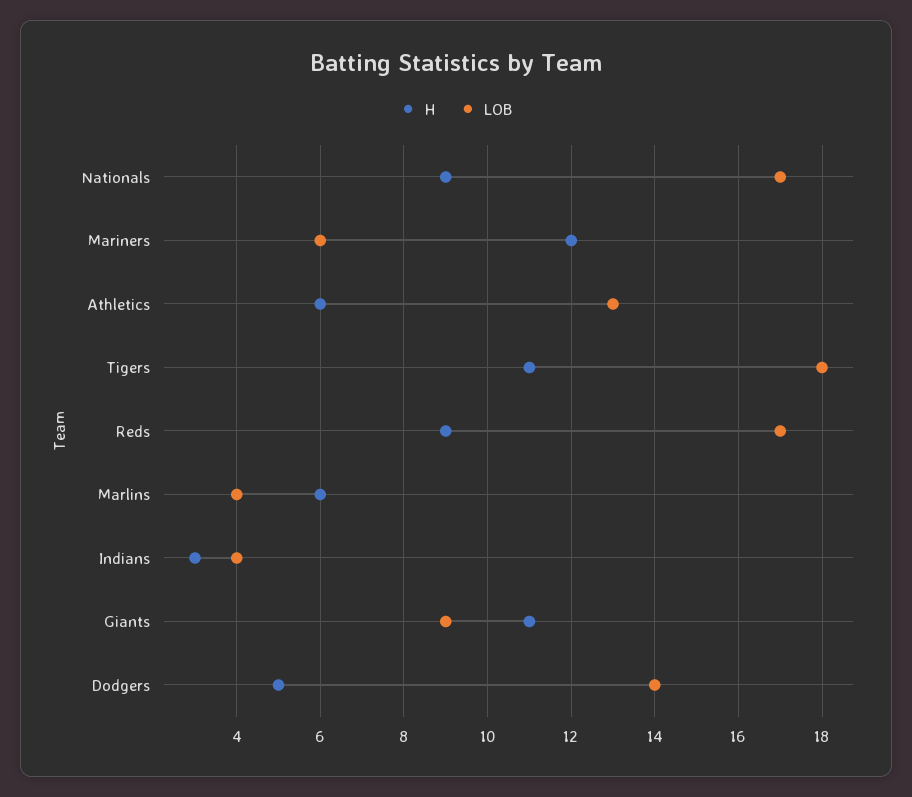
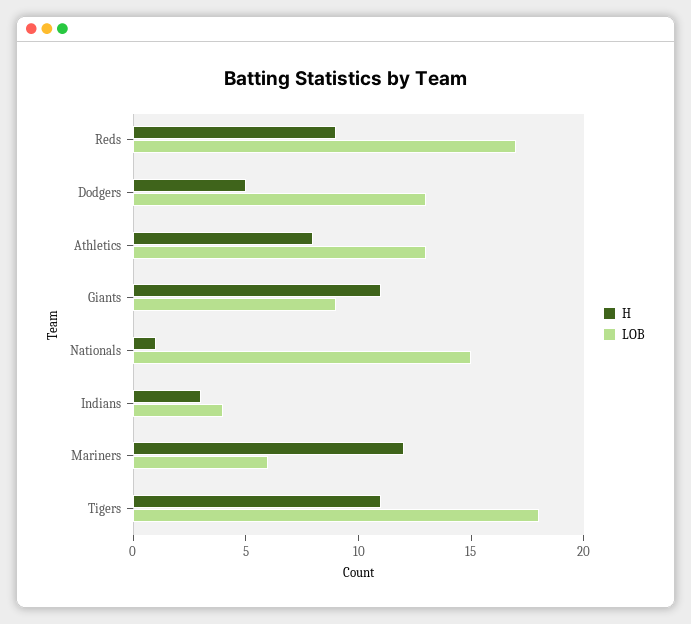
H, Nationals: 9 -> 1
LOB, Nationals: 17 -> 15
H, Athletics: 6 -> 8
H, Marlins: 6 -> none
LOB, Marlins: 4 -> none
LOB, Dodgers: 14 -> 13

